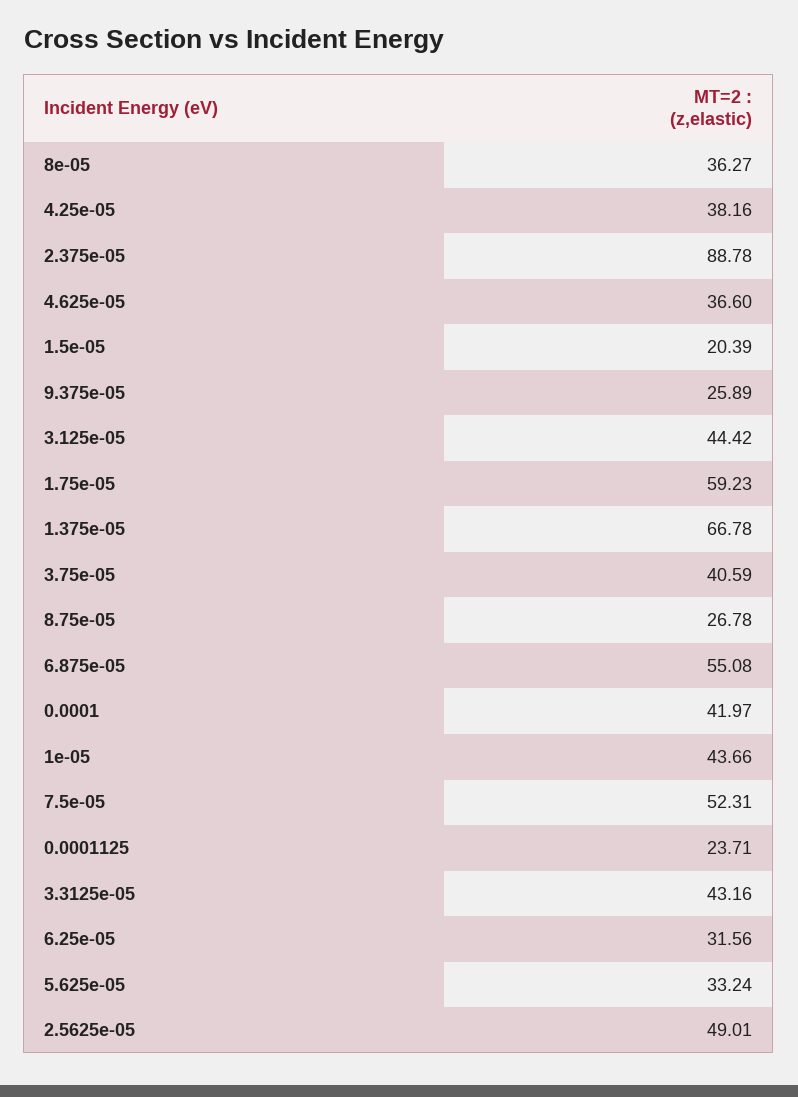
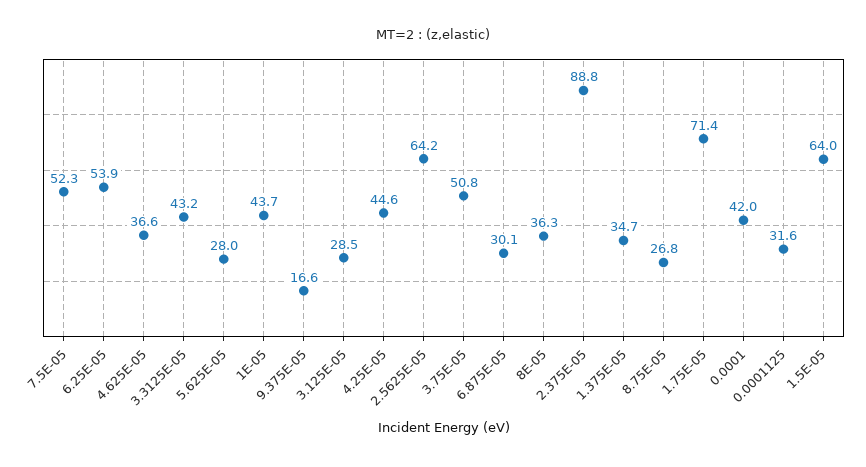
4.25e-05: 38.16 -> 44.6
1.5e-05: 20.39 -> 64
9.375e-05: 25.89 -> 16.6
3.125e-05: 44.42 -> 28.5
1.75e-05: 59.23 -> 71.4
1.375e-05: 66.78 -> 34.7
3.75e-05: 40.59 -> 50.8
6.875e-05: 55.08 -> 30.1
0.0001125: 23.71 -> 31.6
6.25e-05: 31.56 -> 53.9
5.625e-05: 33.24 -> 28
2.5625e-05: 49.01 -> 64.2

